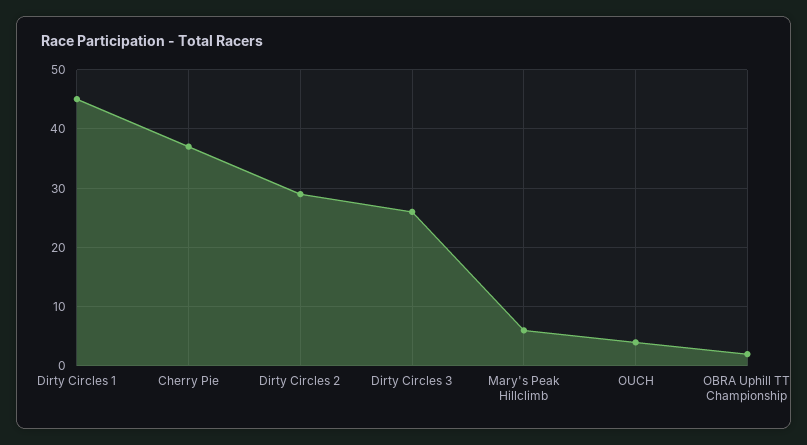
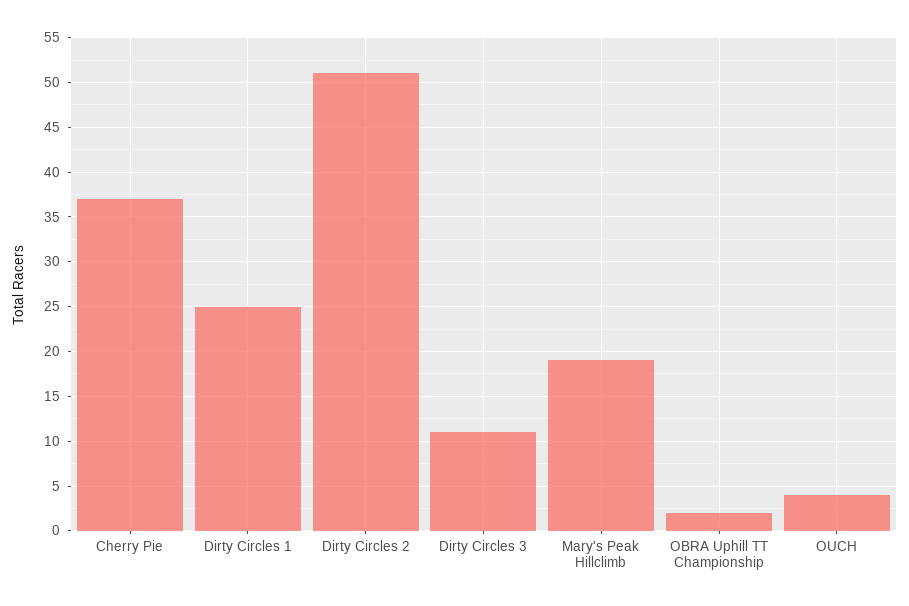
Dirty Circles 1: 45 -> 25
Dirty Circles 2: 30 -> 51
Dirty Circles 3: 25 -> 11
Mary's Peak Hillclimb: 5 -> 19

